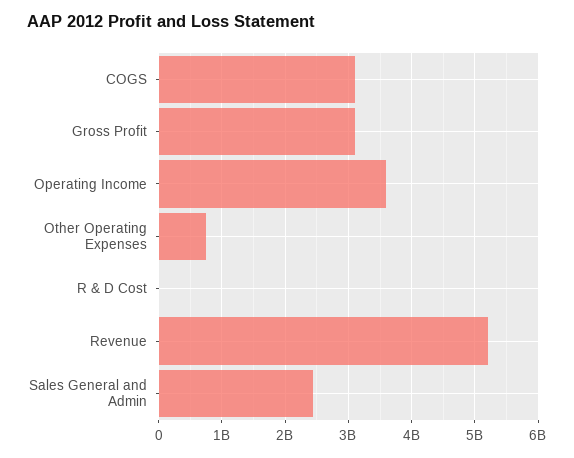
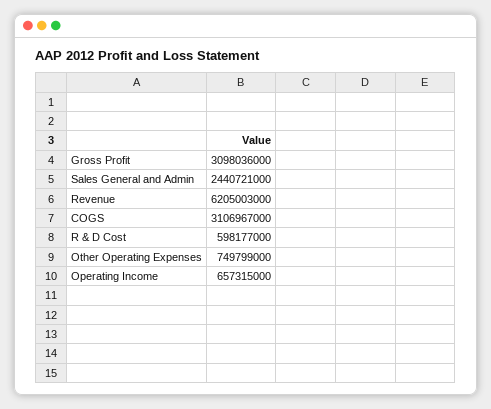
Operating Income: 3600000000 -> 657315000
R & D Cost: 0 -> 598177000
Revenue: 5200000000 -> 6205003000

